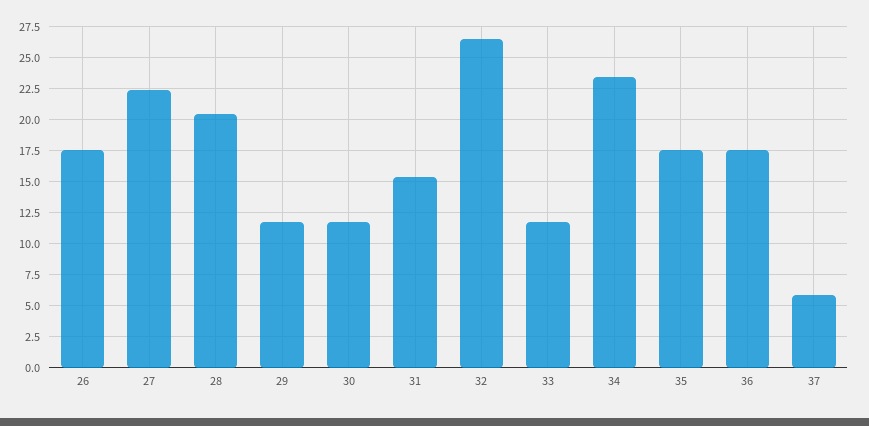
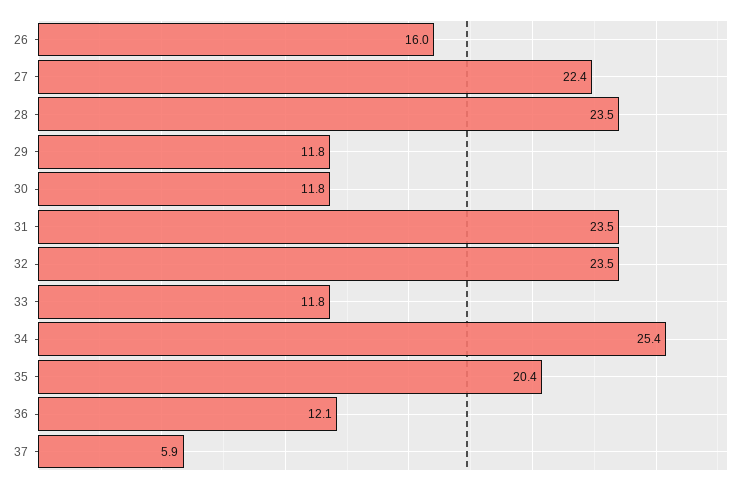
26: 17.5 -> 16
28: 20.5 -> 23.5
31: 15.5 -> 23.5
32: 26.5 -> 23.5
34: 23.5 -> 25.4
35: 17.5 -> 20.4
36: 17.5 -> 12.1

